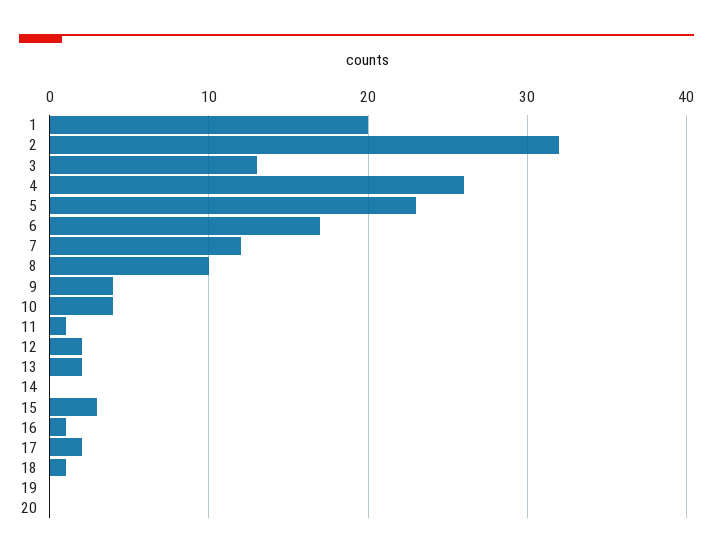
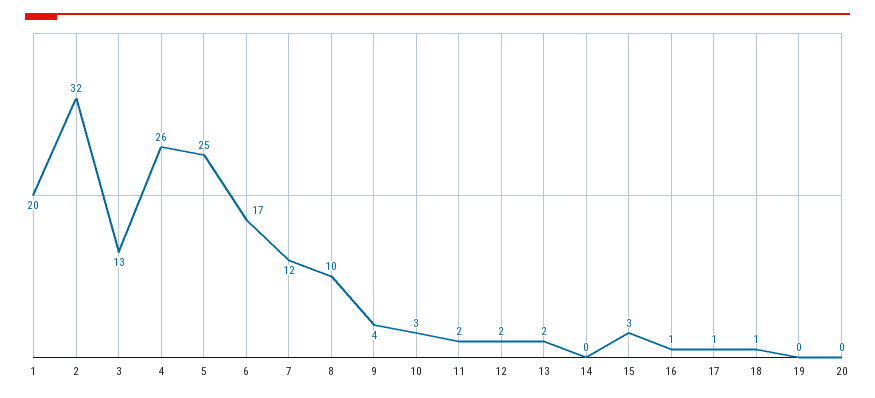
5: 23 -> 25
10: 4 -> 3
11: 1 -> 2
17: 2 -> 1

